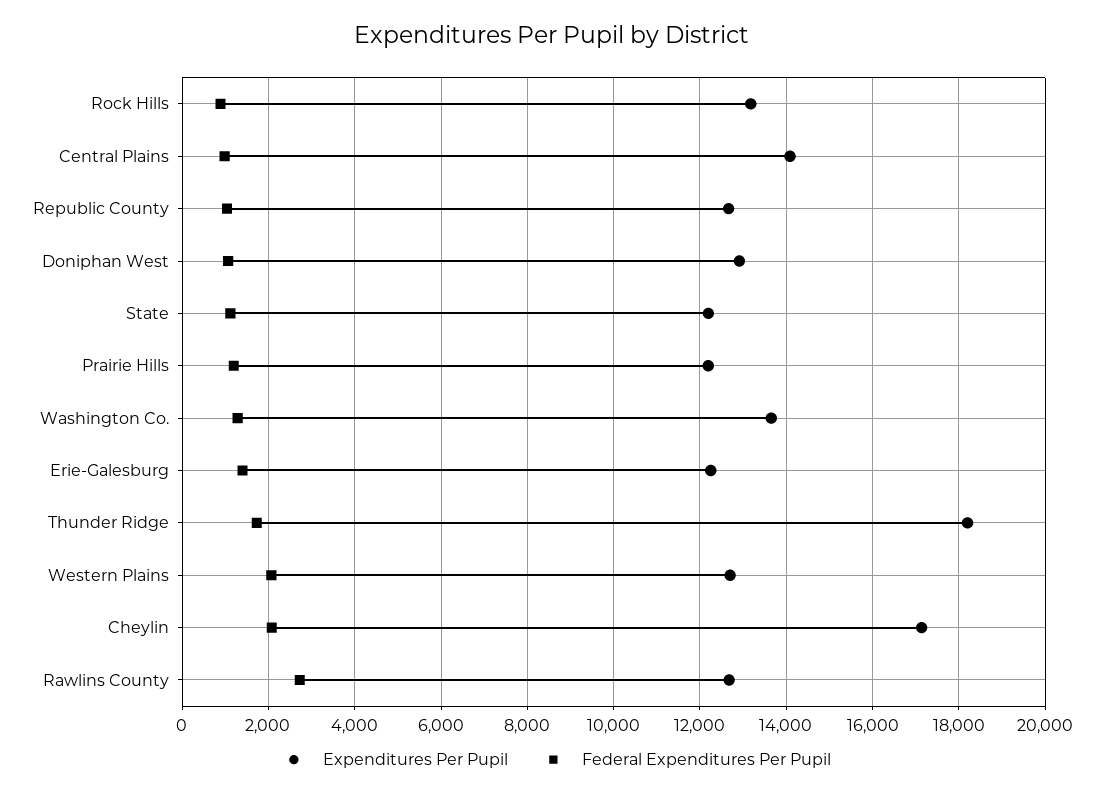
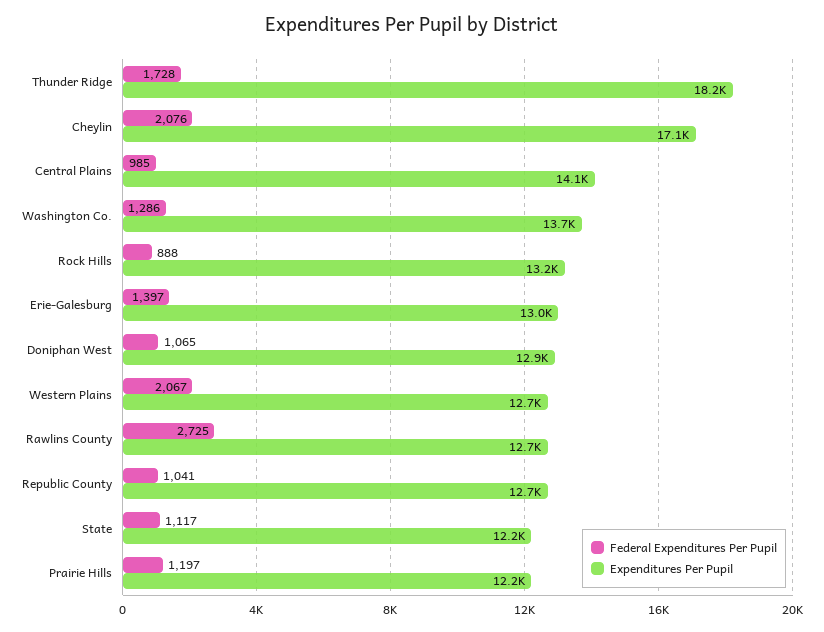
Expenditures Per Pupil, Erie-Galesburg: 12200 -> 13000

